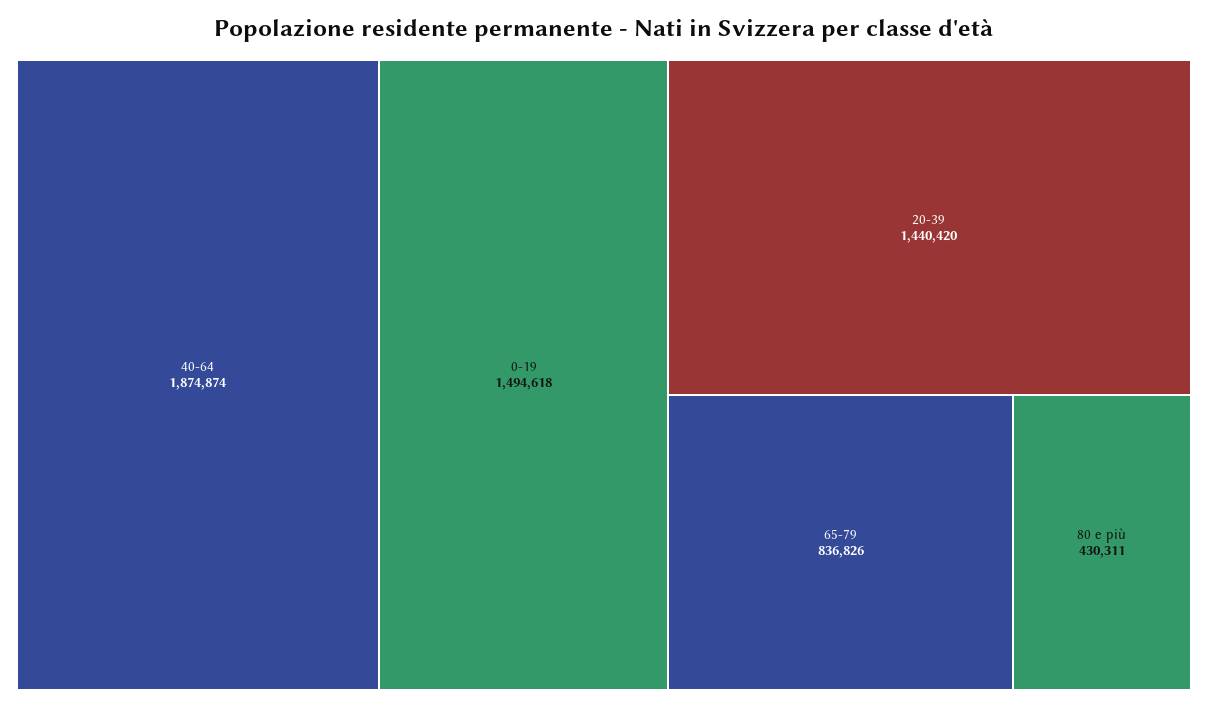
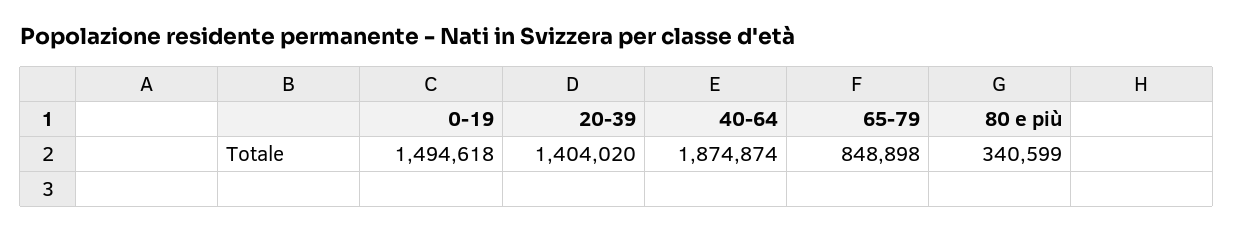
20-39: 1440420 -> 1404020
65-79: 836826 -> 848898
80 e più: 430311 -> 340599

